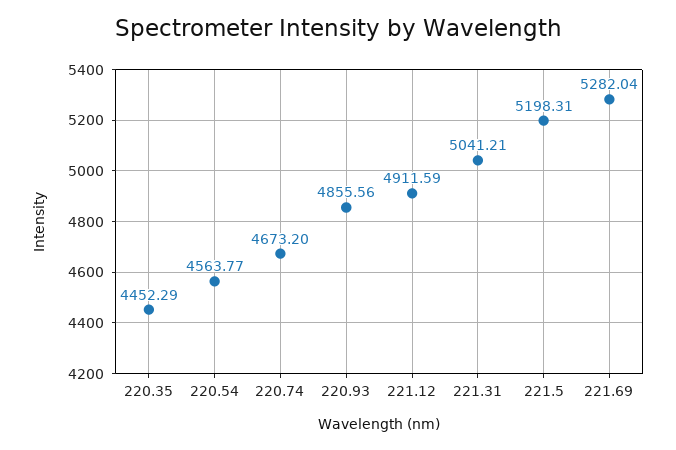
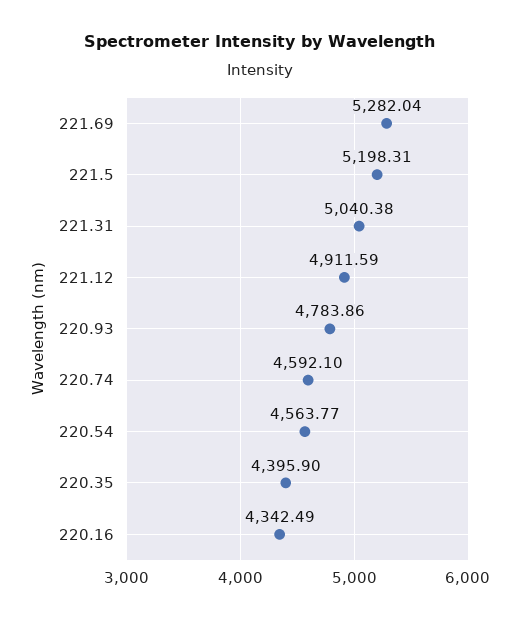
220.35: 4452.29 -> 4395.9
220.74: 4673.2 -> 4592.1
220.93: 4855.56 -> 4783.86
221.31: 5041.21 -> 5040.38
220.16: none -> 4342.49

